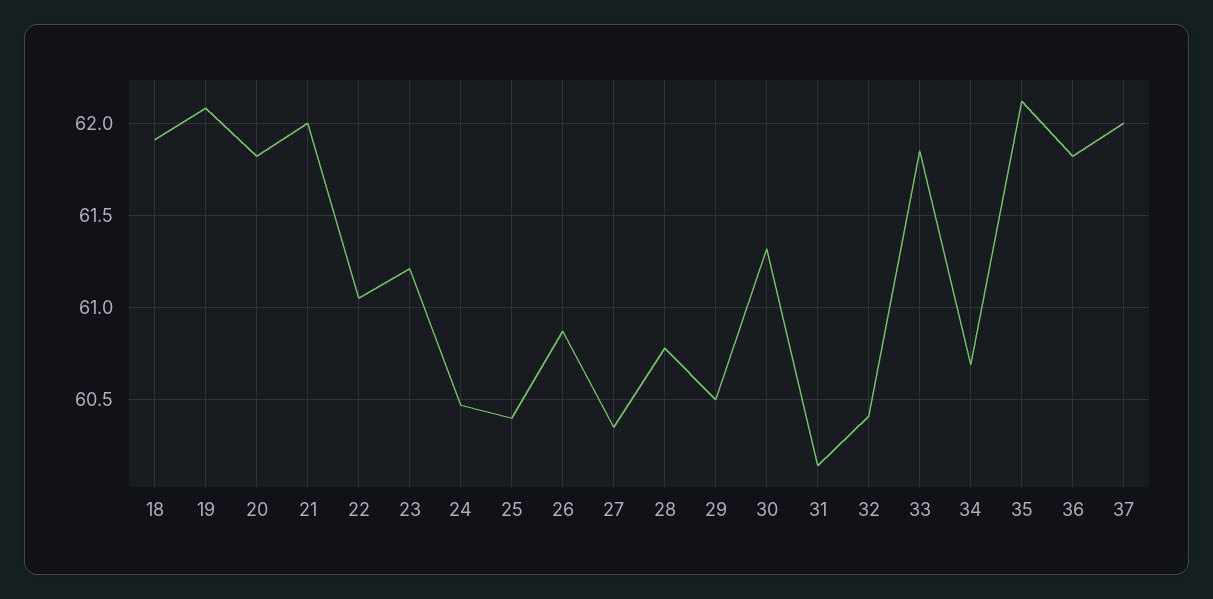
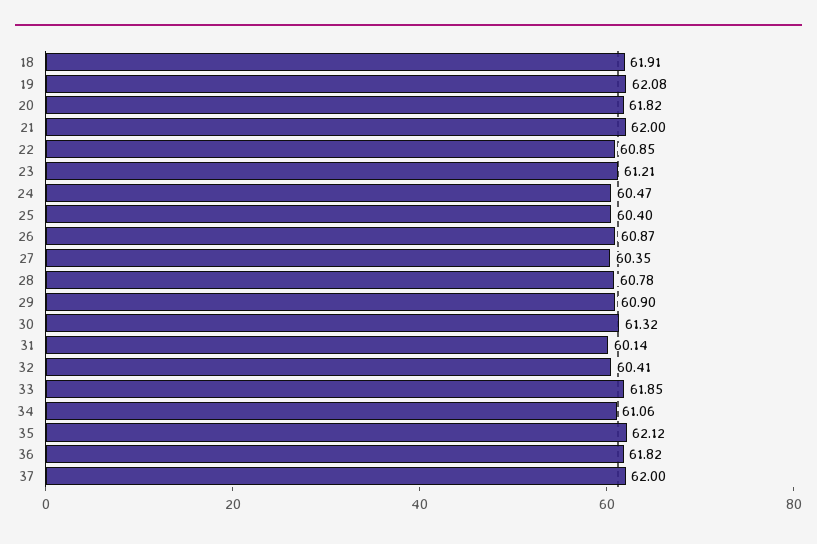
22: 61.05 -> 60.85
29: 60.5 -> 60.9
34: 60.7 -> 61.06

